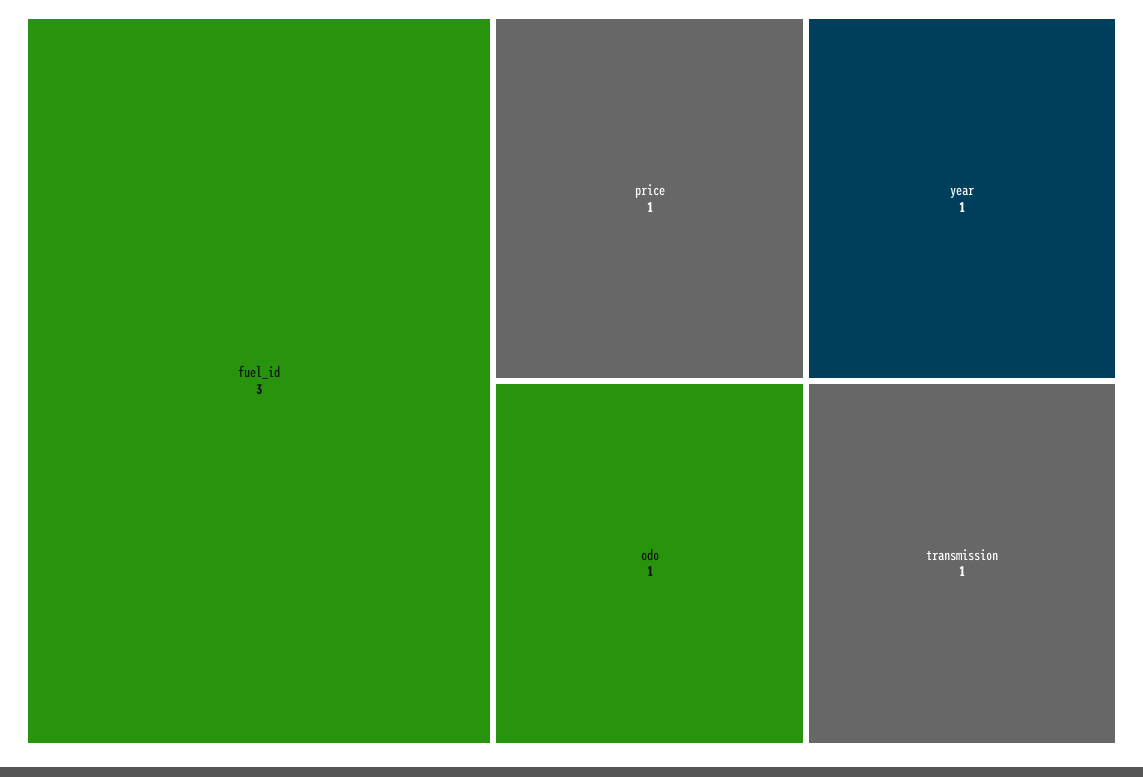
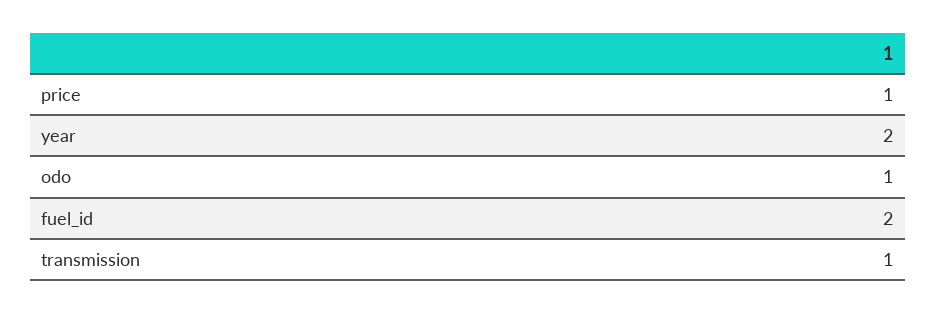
fuel_id: 3 -> 2
year: 1 -> 2

